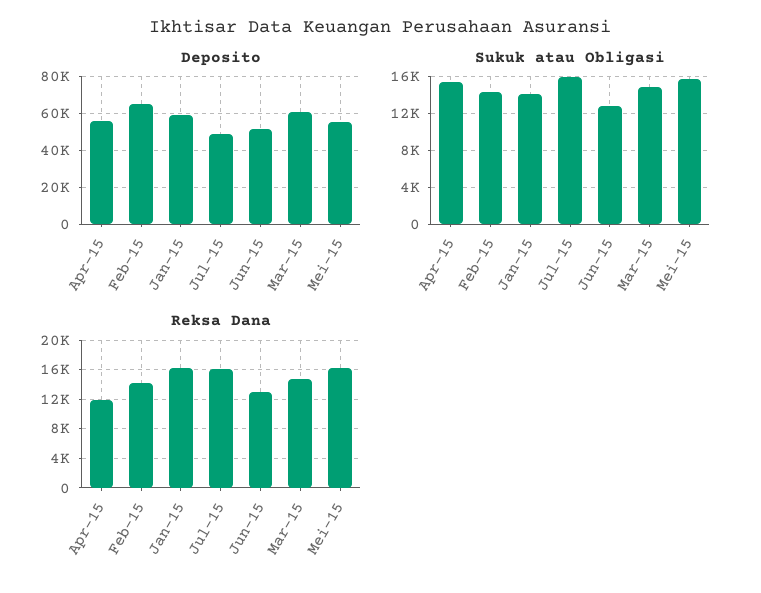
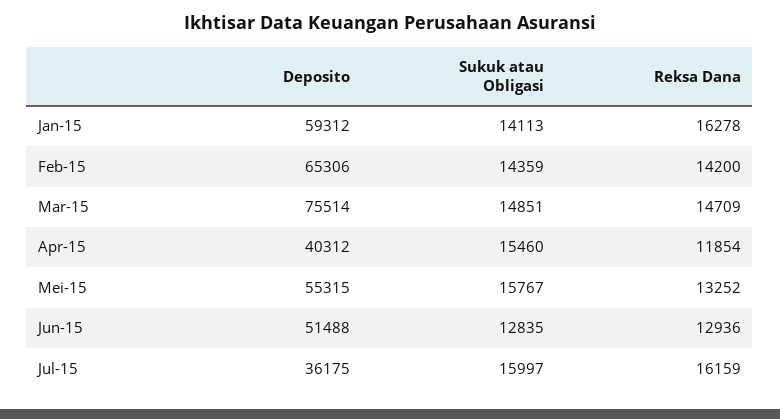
Deposito, Apr-15: 55000 -> 40312
Deposito, Jul-15: 50000 -> 36175
Deposito, Mar-15: 60000 -> 75514
Reksa Dana, Mei-15: 16000 -> 13252

